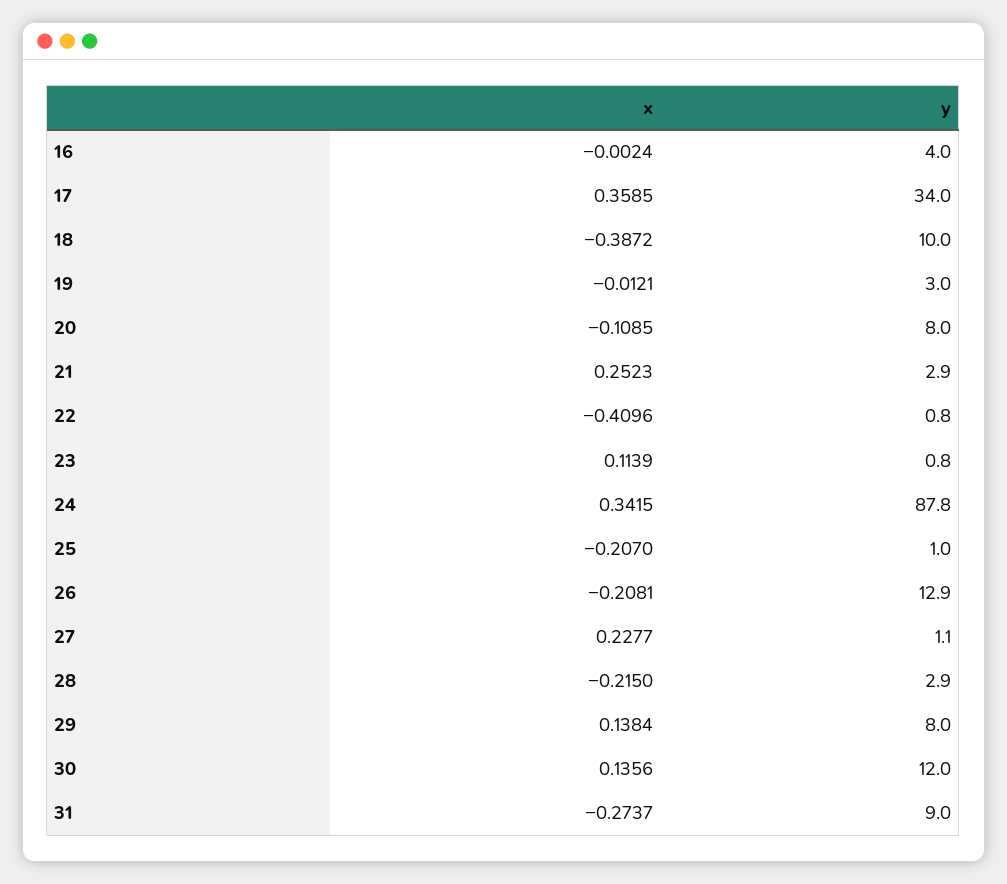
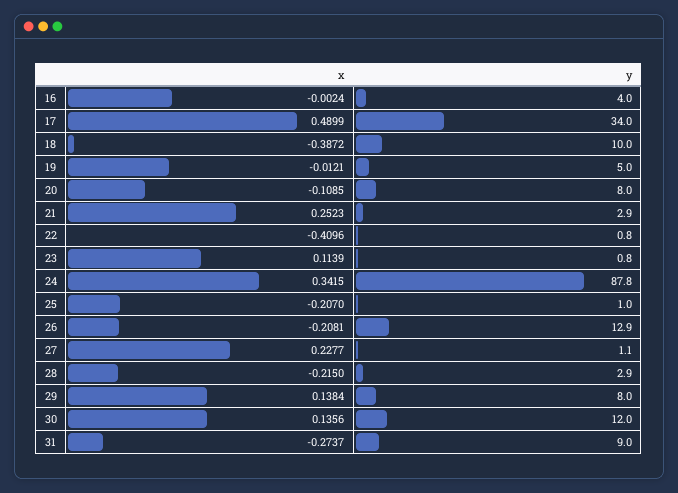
x, 17: 0.3585 -> 0.4899
y, 19: 3 -> 5

